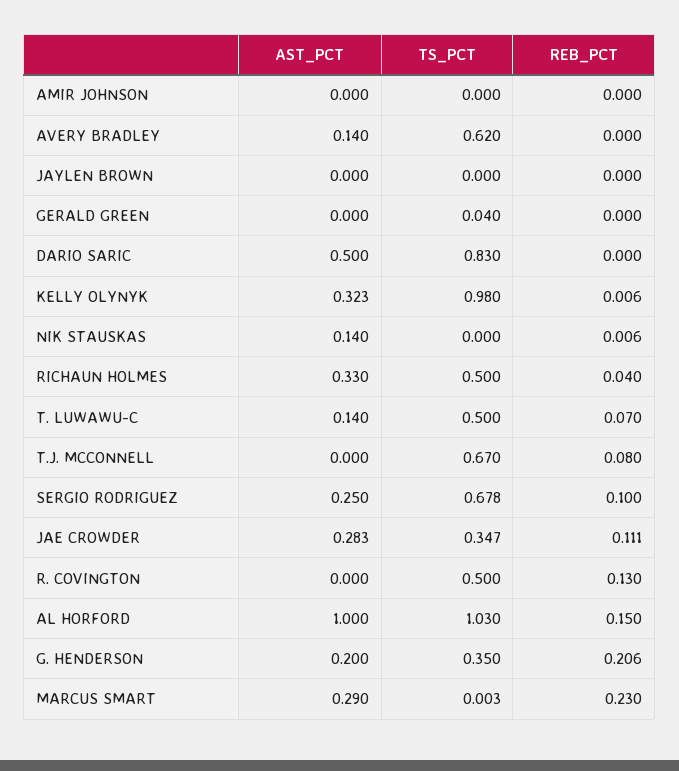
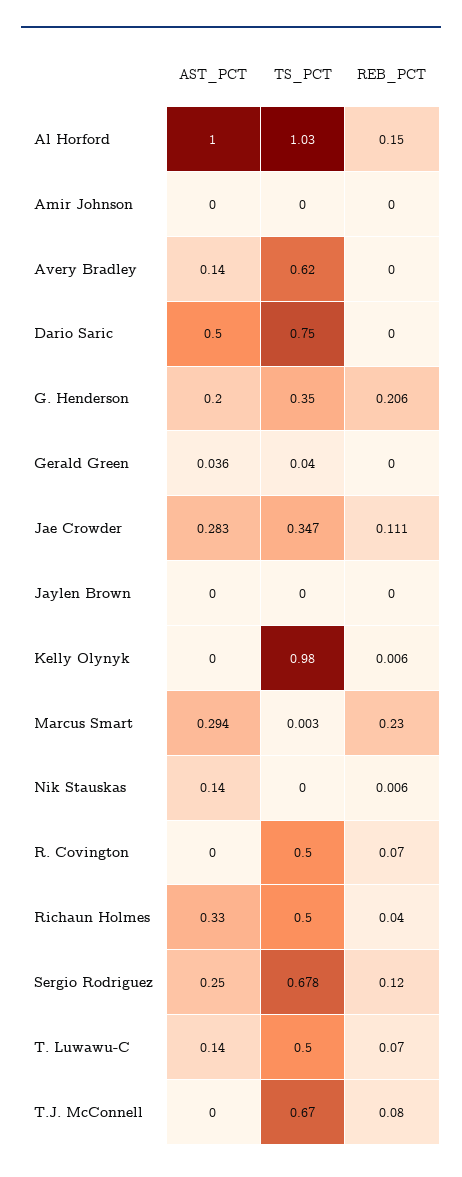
AST_PCT, GERALD GREEN: 0 -> 0.036
TS_PCT, DARIO SARIC: 0.83 -> 0.75
AST_PCT, KELLY OLYNYK: 0.323 -> 0
REB_PCT, SERGIO RODRIGUEZ: 0.1 -> 0.12
REB_PCT, R. COVINGTON: 0.13 -> 0.07
AST_PCT, MARCUS SMART: 0.29 -> 0.294

